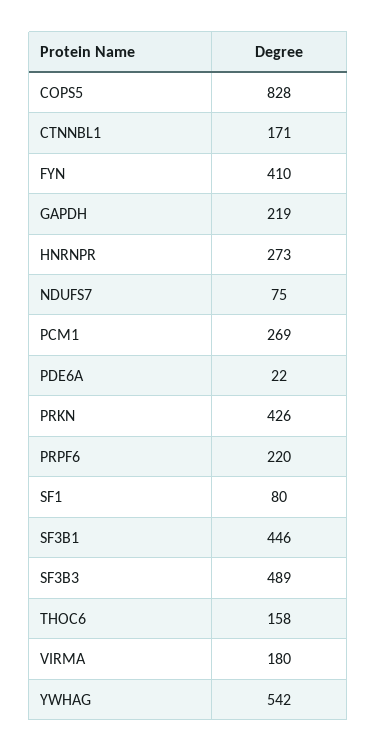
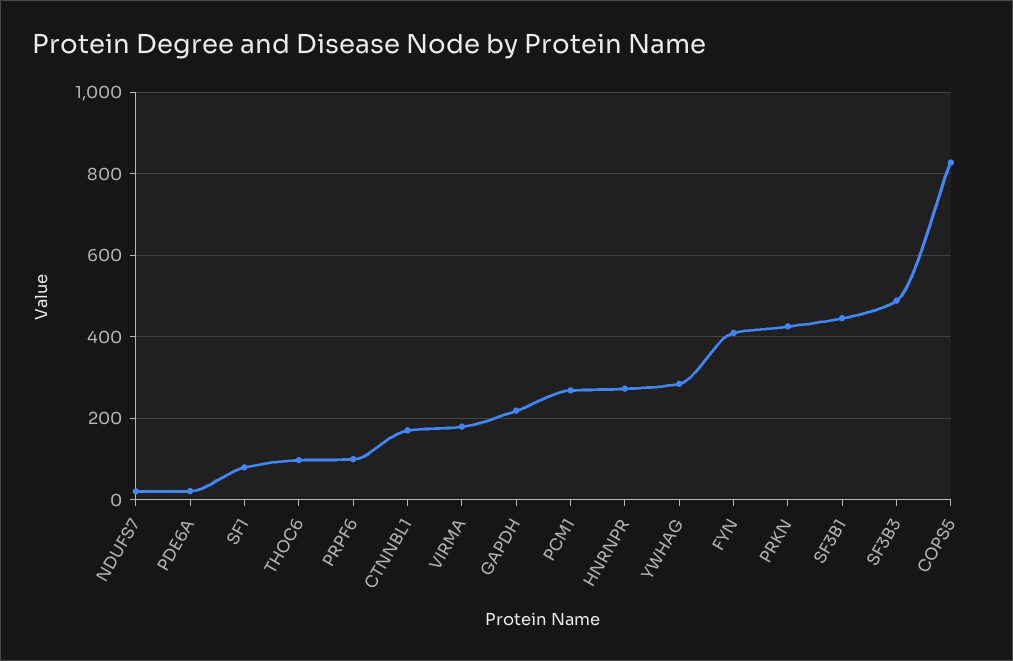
NDUFS7: 75 -> 20
PRPF6: 220 -> 100
THOC6: 158 -> 100
YWHAG: 542 -> 280

